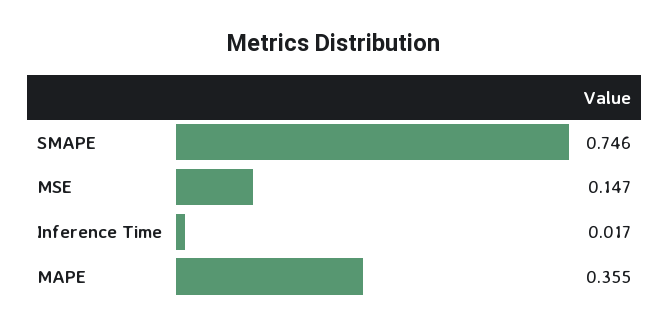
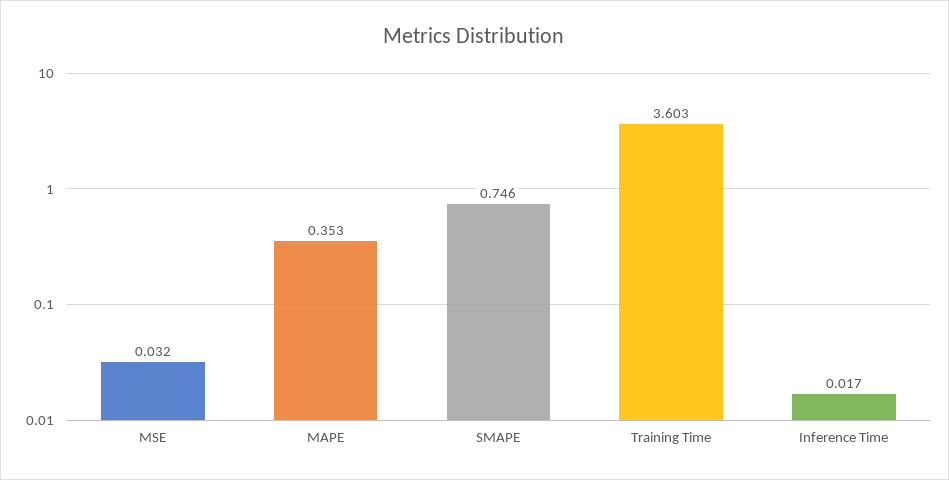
MSE: 0.147 -> 0.032
MAPE: 0.355 -> 0.353
Training Time: none -> 3.603

